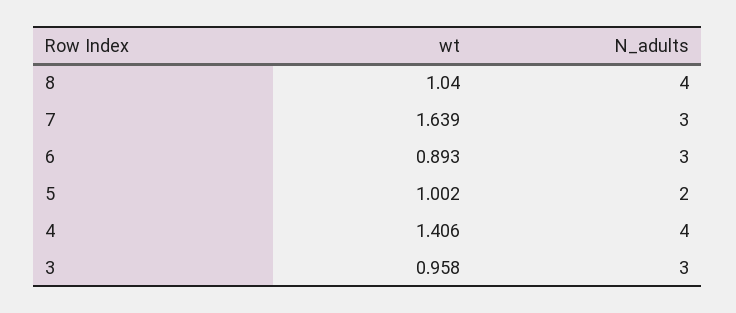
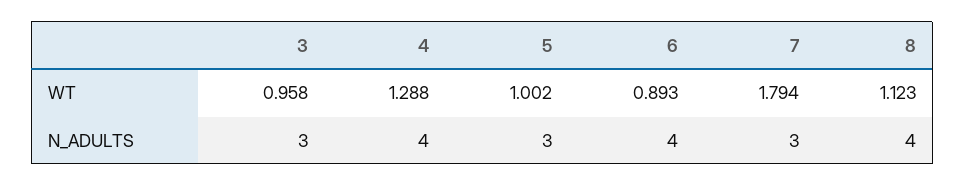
wt, 8: 1.04 -> 1.123
wt, 7: 1.639 -> 1.794
N_adults, 6: 3 -> 4
N_adults, 5: 2 -> 3
wt, 4: 1.406 -> 1.288

